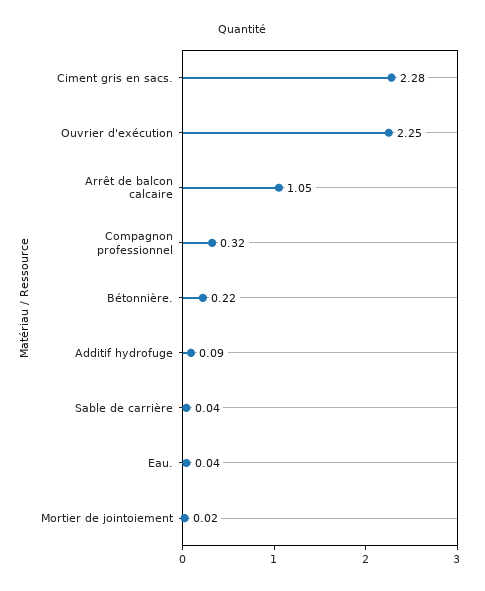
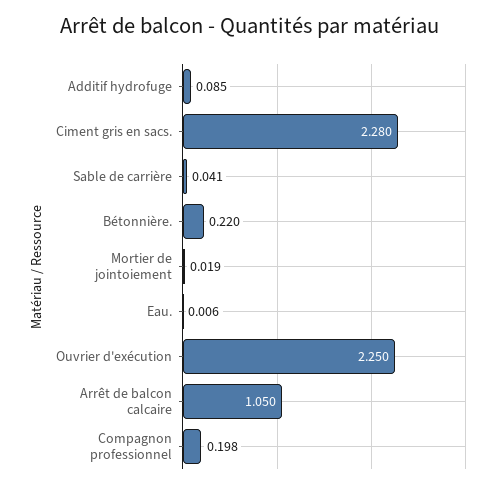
Compagnon professionnel: 0.32 -> 0.198
Eau.: 0.04 -> 0.006

